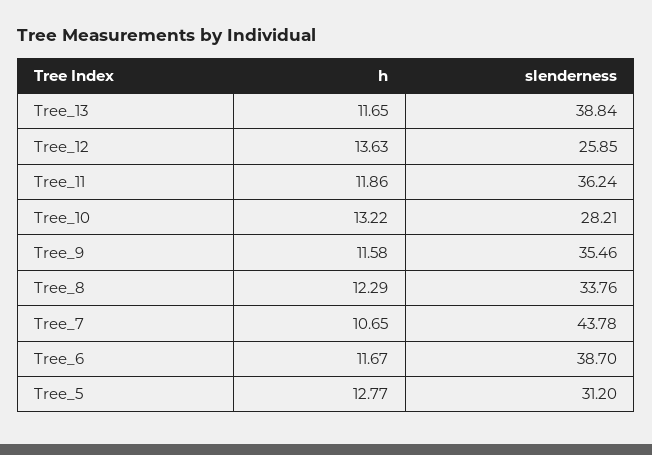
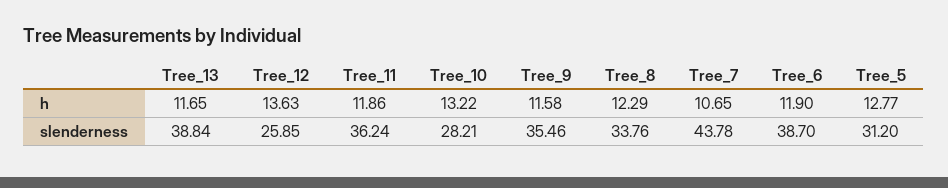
h, Tree_6: 11.67 -> 11.9

